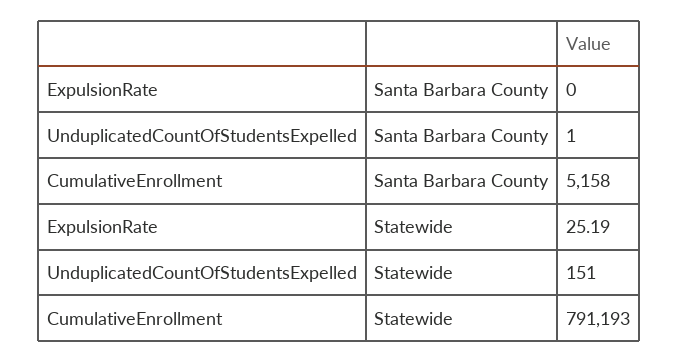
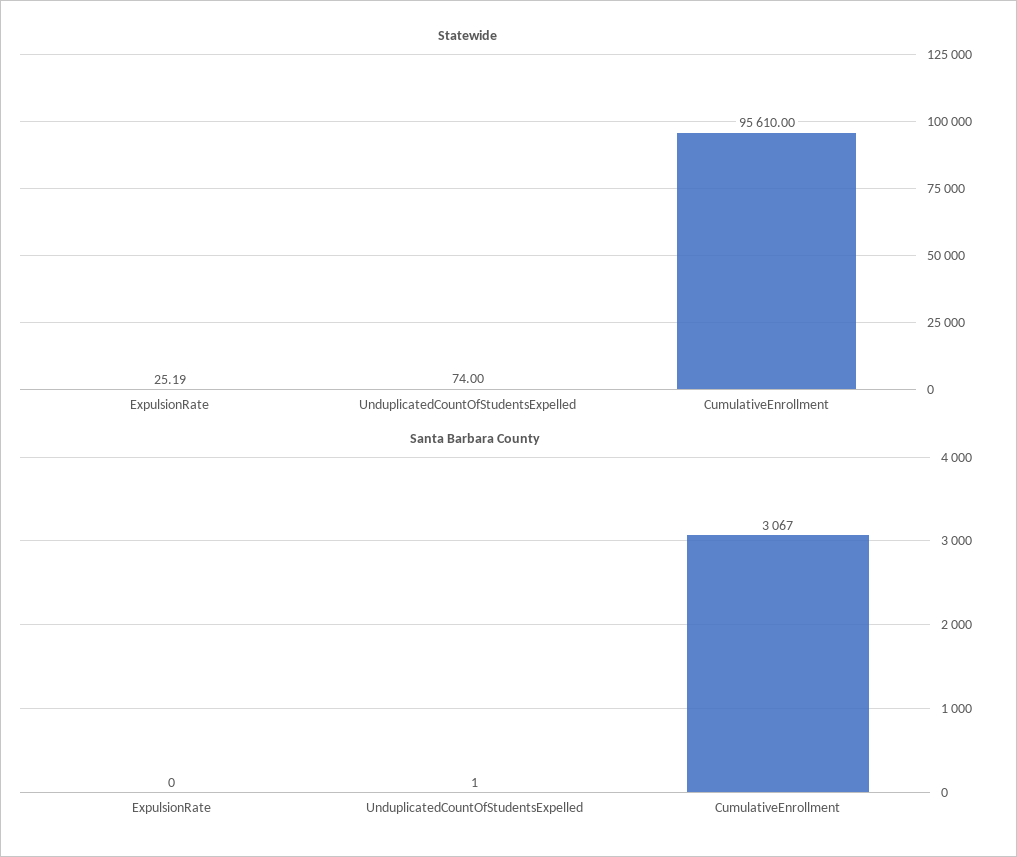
Santa Barbara County, CumulativeEnrollment: 5158 -> 3067
Statewide, UnduplicatedCountOfStudentsExpelled: 151 -> 74
Statewide, CumulativeEnrollment: 791193 -> 95610

